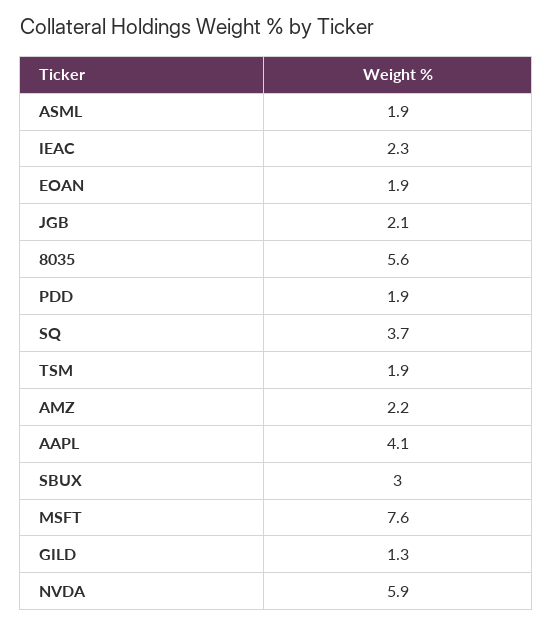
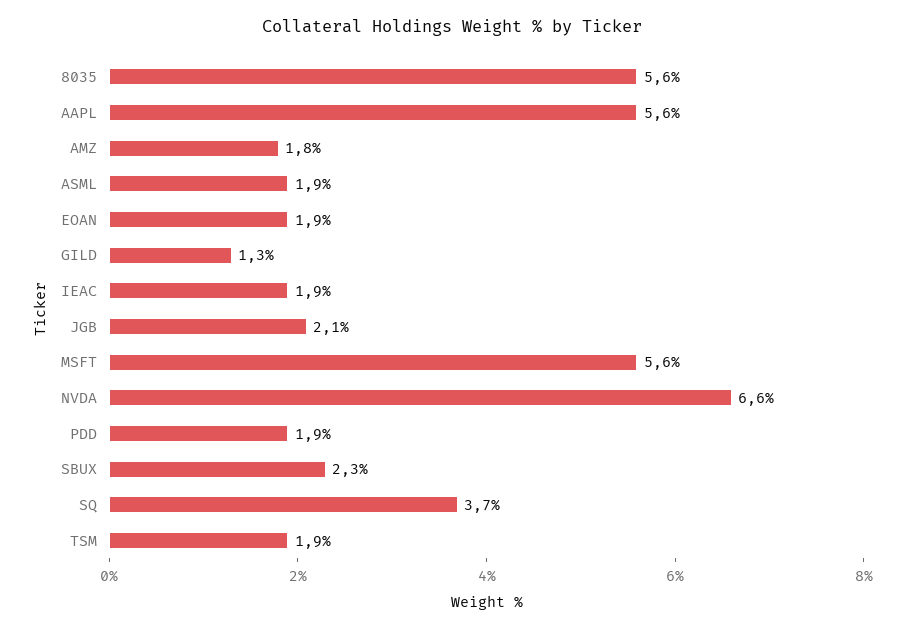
IEAC: 2.3 -> 1.9
AMZ: 2.2 -> 1.8
AAPL: 4.1 -> 5.6
SBUX: 3 -> 2.3
MSFT: 7.6 -> 5.6
NVDA: 5.9 -> 6.6

